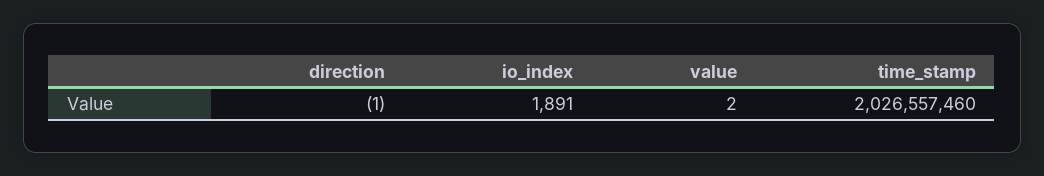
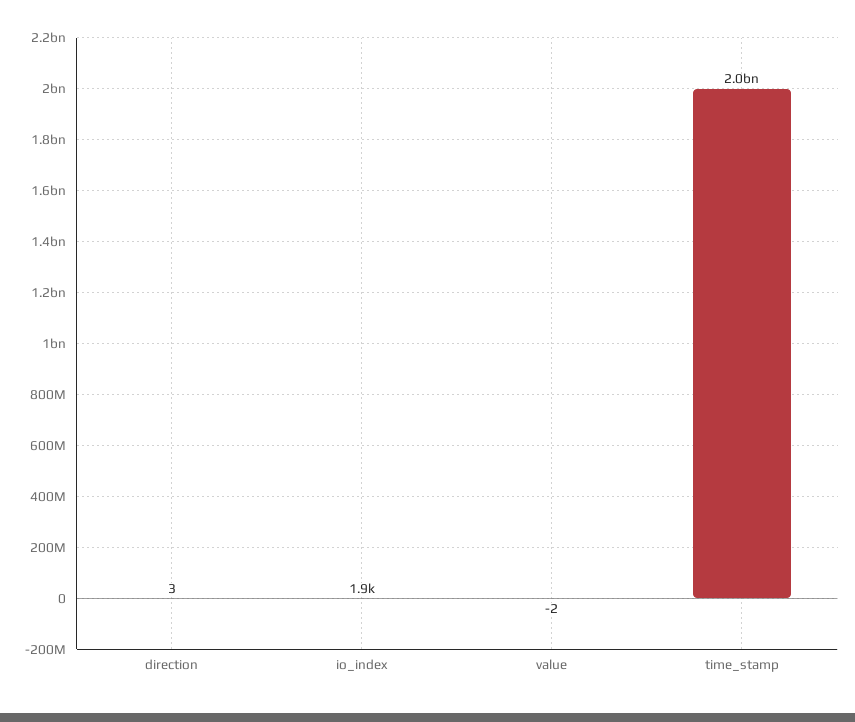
direction: -1 -> 3
value: 2 -> -2

